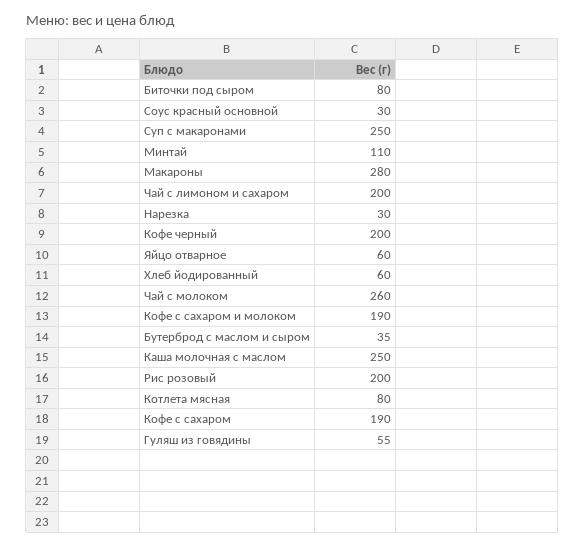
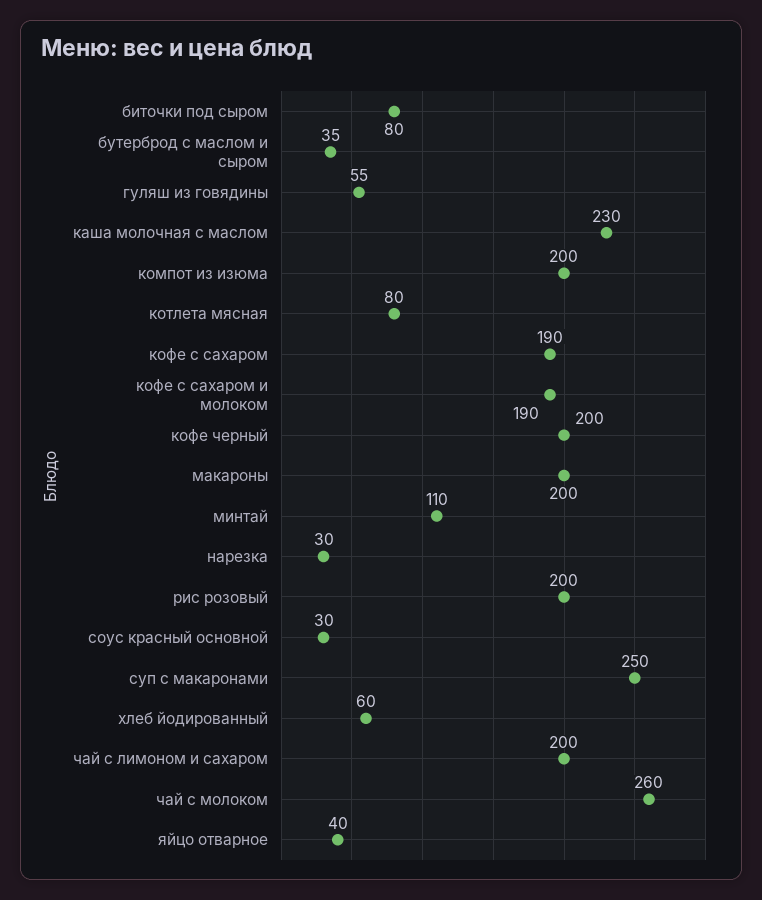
Макароны: 280 -> 200
Яйцо отварное: 60 -> 40
Каша молочная с маслом: 250 -> 230
компот из изюма: none -> 200

